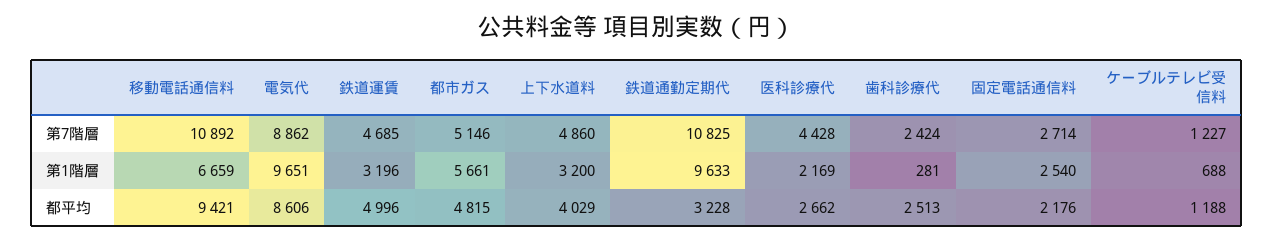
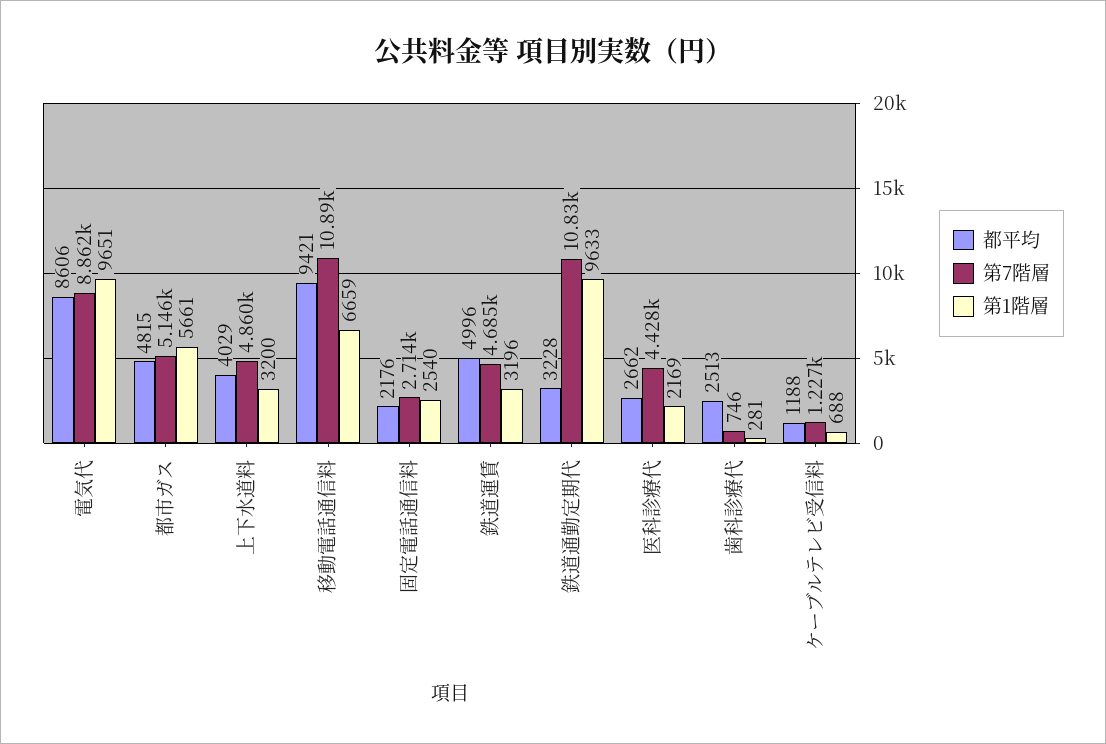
第7階層, 歯科診療代: 2424 -> 746

